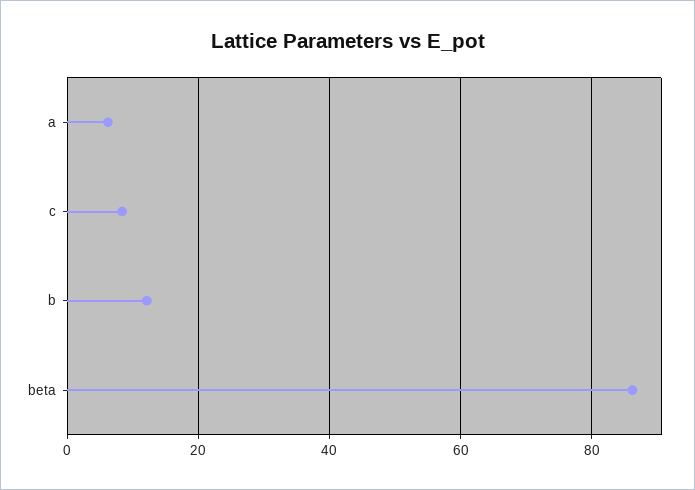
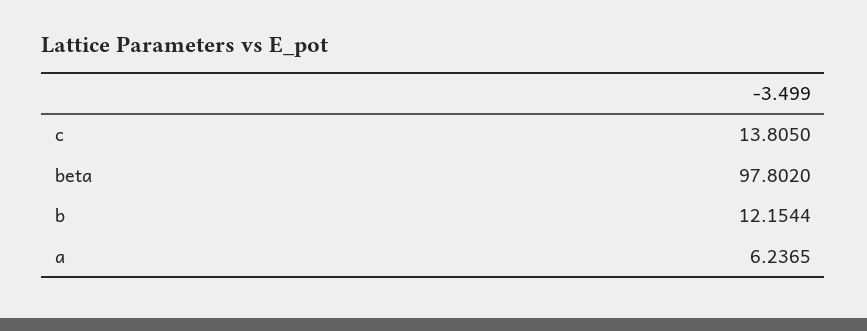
c: 8 -> 13.805
beta: 86 -> 97.802

